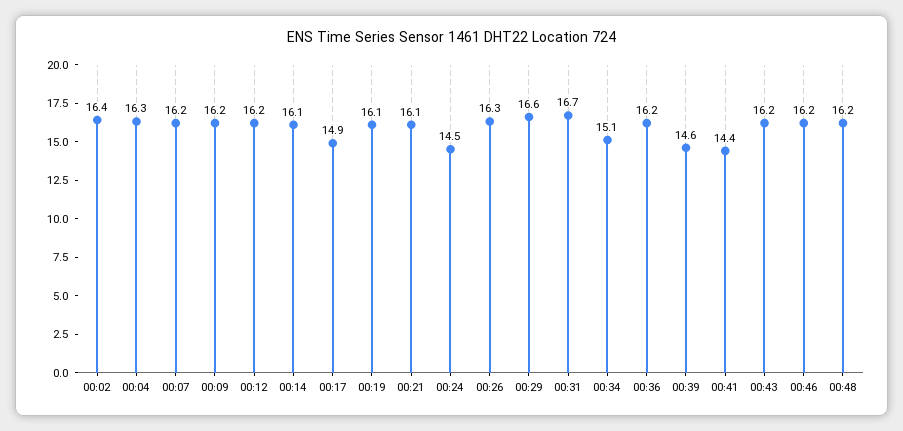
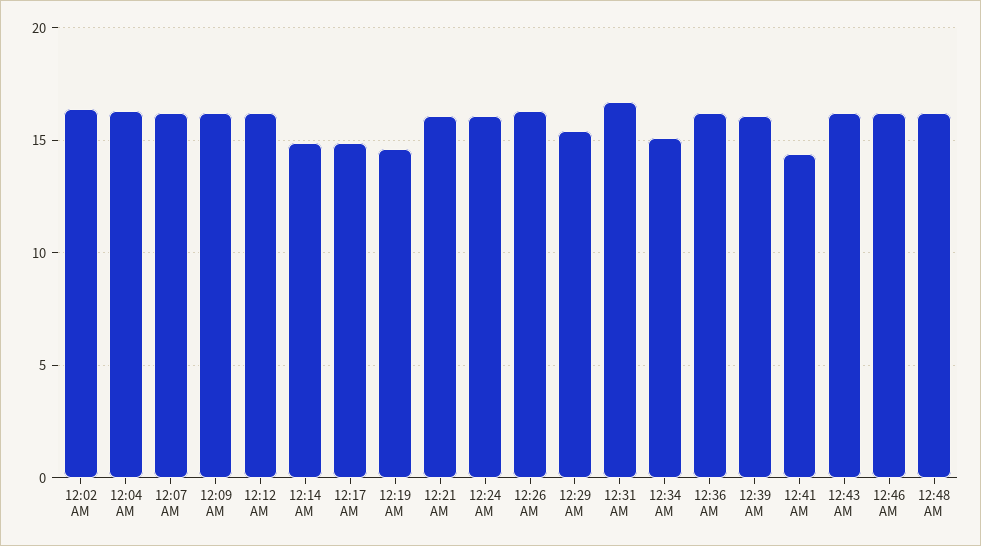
00:14: 16.1 -> 15
00:19: 16.1 -> 14.5
00:24: 14.5 -> 16
00:29: 16.6 -> 15.5
00:39: 14.6 -> 16

